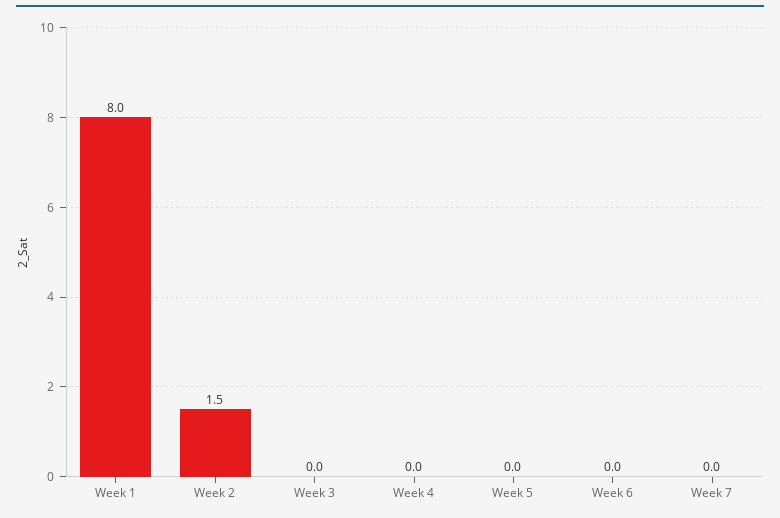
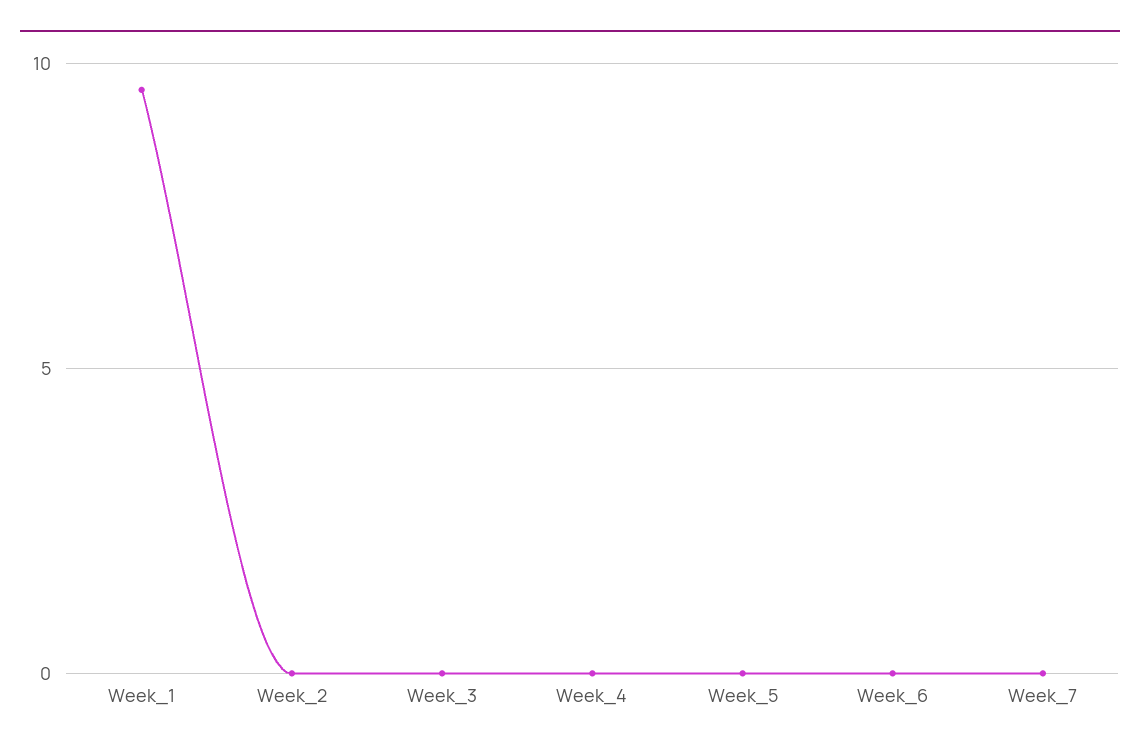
Week 1: 8 -> 9.5
Week 2: 1.5 -> 0

